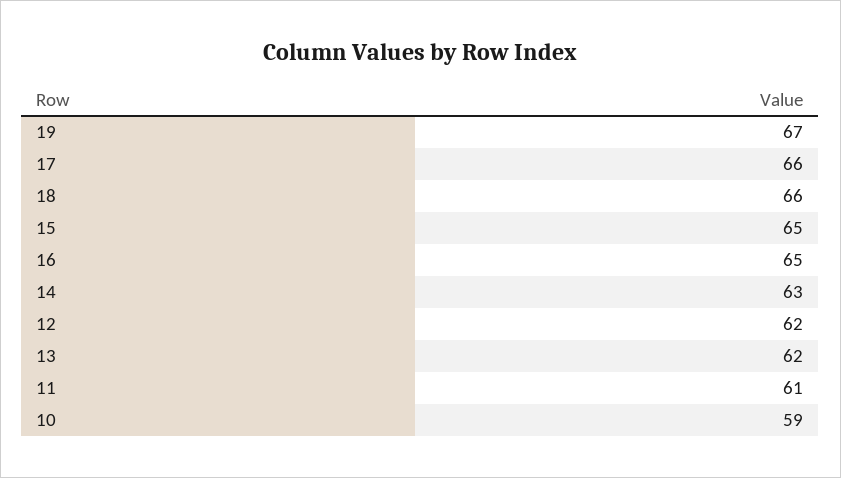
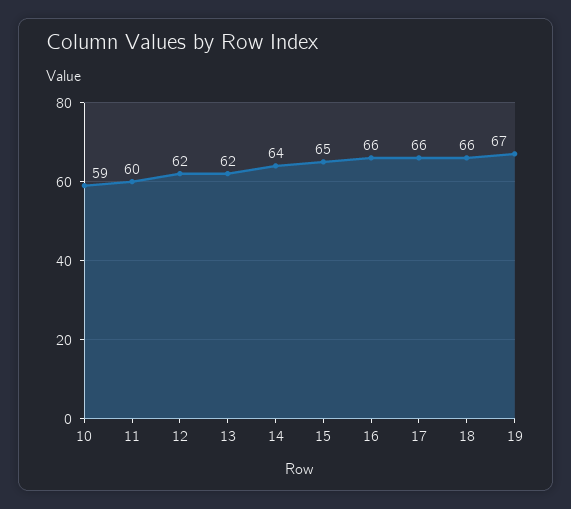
16: 65 -> 66
14: 63 -> 64
11: 61 -> 60

